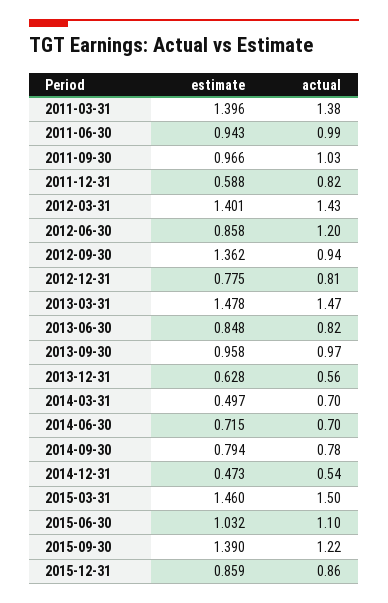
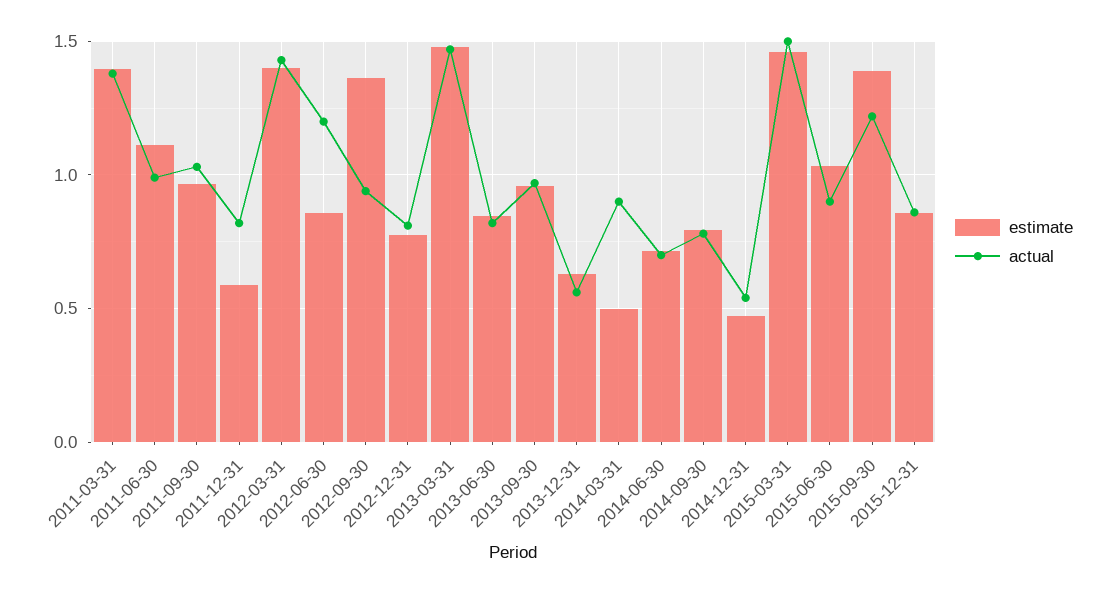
estimate, 2011-06-30: 0.943 -> 1.1
actual, 2014-03-31: 0.7 -> 0.9
actual, 2015-06-30: 1.1 -> 0.9

